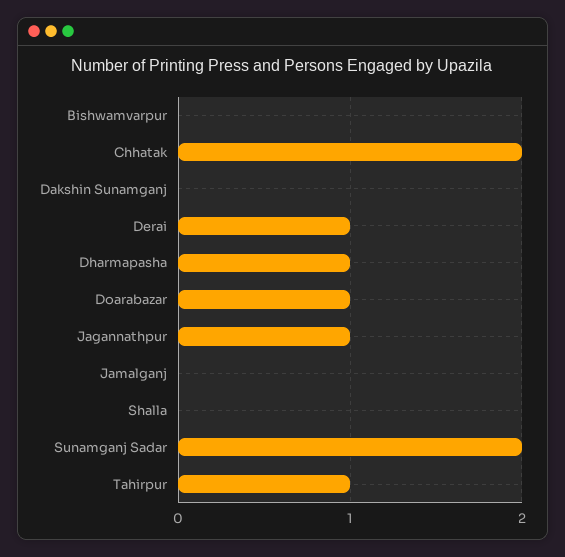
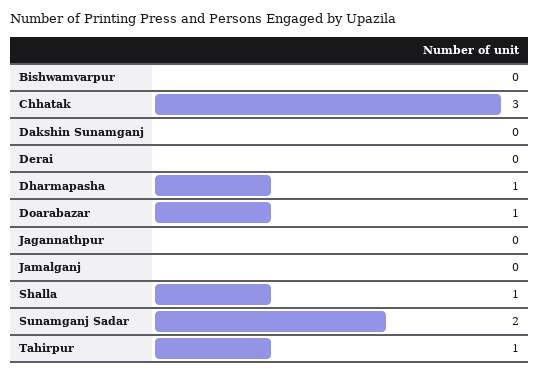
Chhatak: 2 -> 3
Derai: 1 -> 0
Jagannathpur: 1 -> 0
Shalla: 0 -> 1

